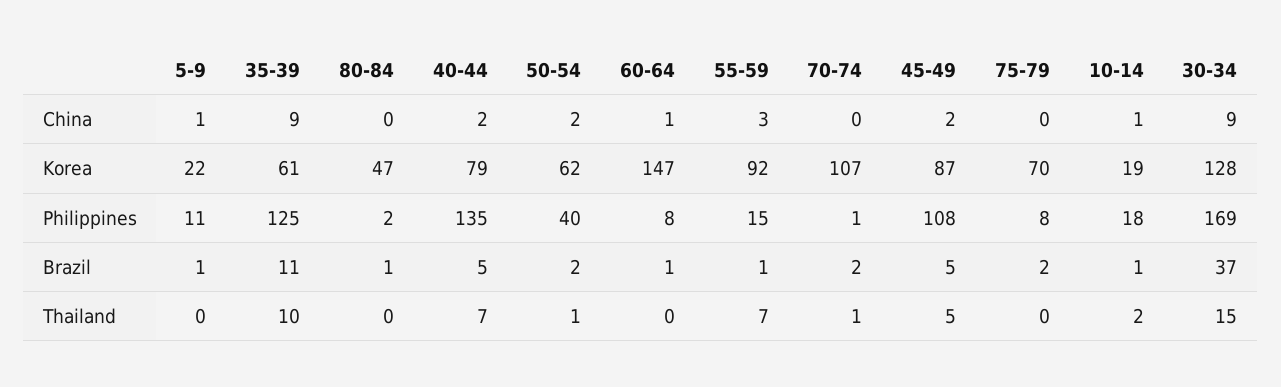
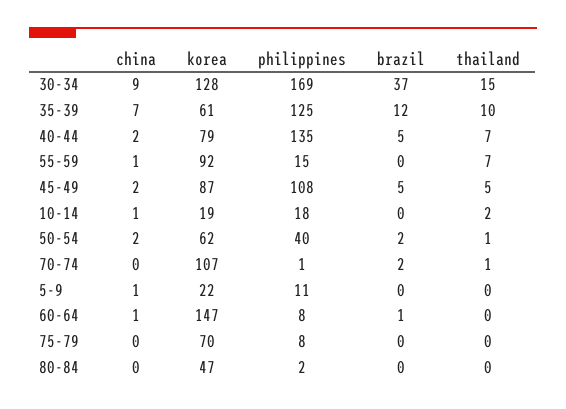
35-39, China: 9 -> 7
55-59, China: 3 -> 1
5-9, Brazil: 1 -> 0
35-39, Brazil: 11 -> 12
80-84, Brazil: 1 -> 0
55-59, Brazil: 1 -> 0
75-79, Brazil: 2 -> 0
10-14, Brazil: 1 -> 0

